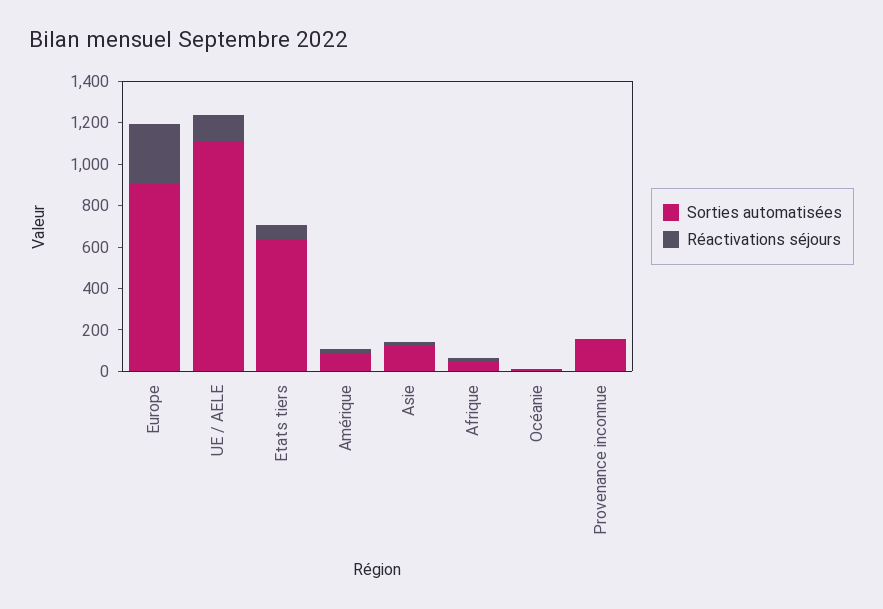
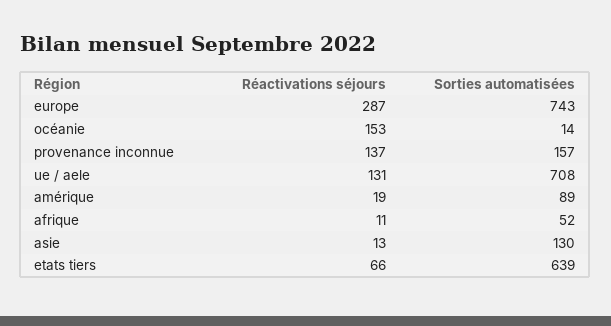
Sorties automatisées, Europe: 900 -> 743
Sorties automatisées, UE / AELE: 1100 -> 708
Réactivations séjours, Océanie: 0 -> 153
Réactivations séjours, Provenance inconnue: 0 -> 137

